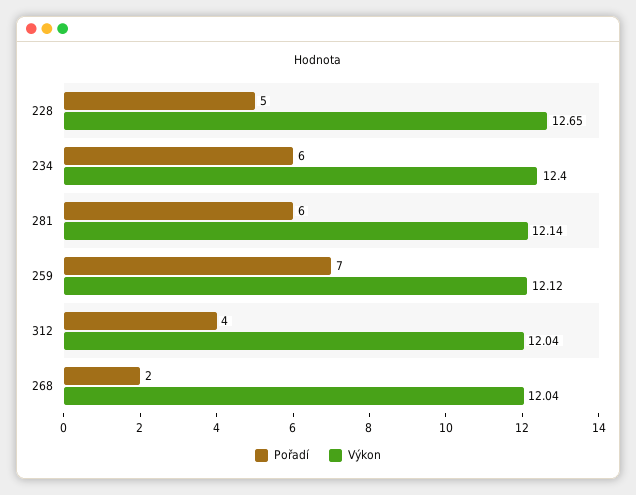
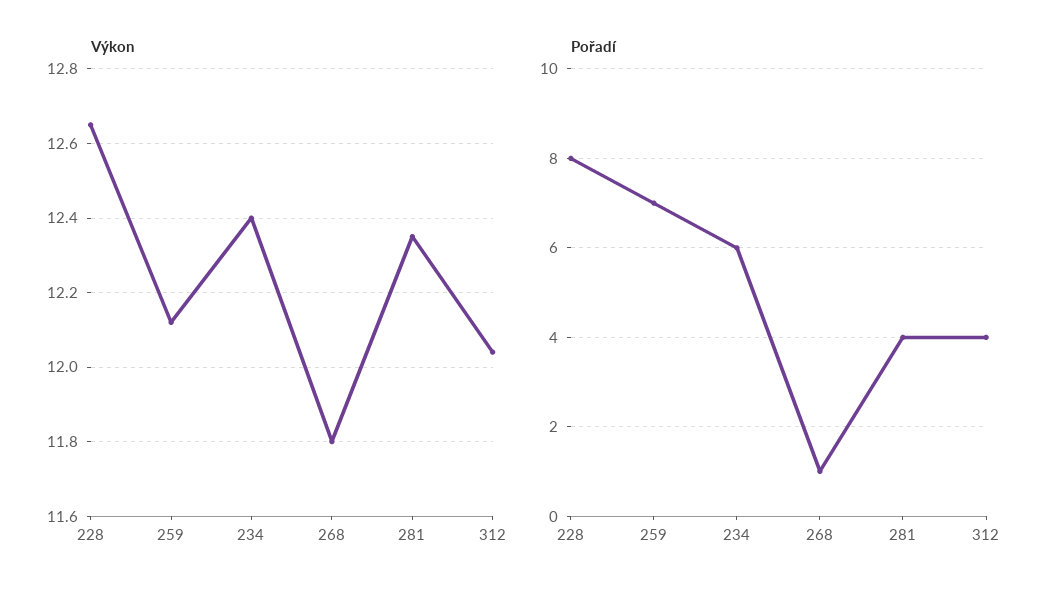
Pořadí, 228: 5 -> 8
Pořadí, 281: 6 -> 4
Výkon, 281: 12.14 -> 12.35
Pořadí, 268: 2 -> 1
Výkon, 268: 12.04 -> 11.8

